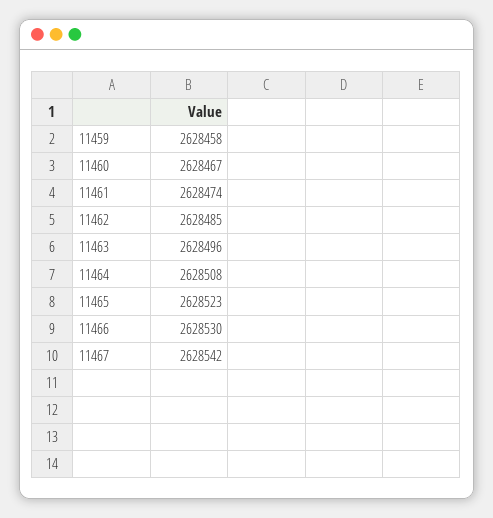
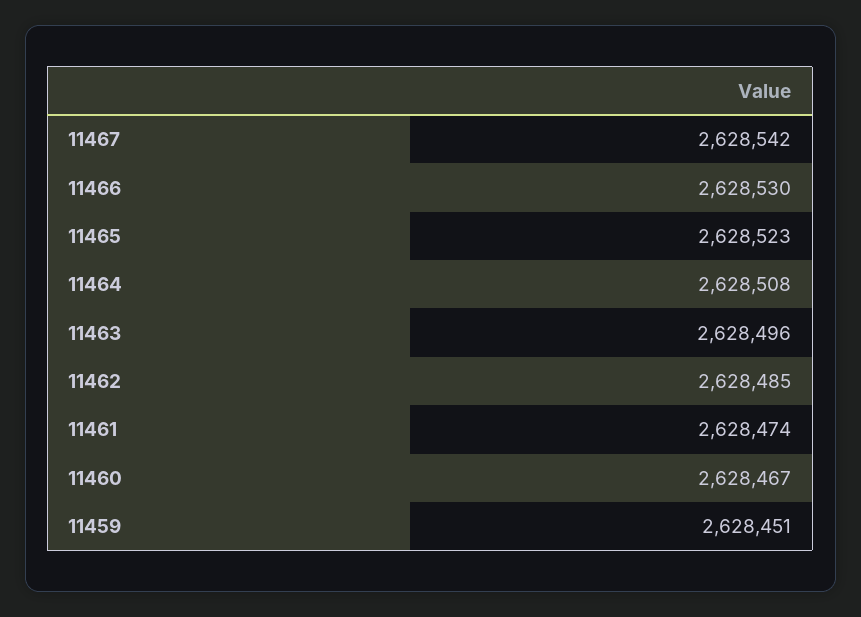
11459: 2628458 -> 2628451

